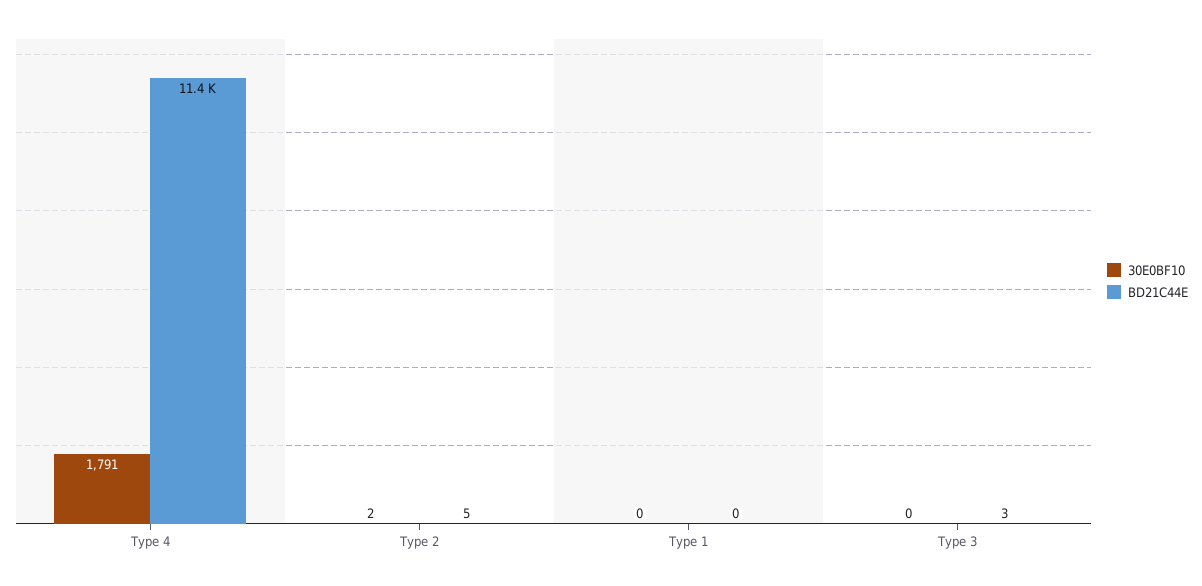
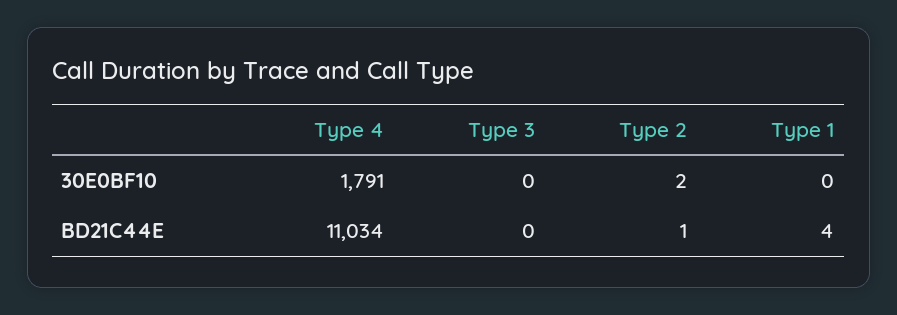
BD21C44E, Type 4: 11400 -> 11034
BD21C44E, Type 2: 5 -> 1
BD21C44E, Type 1: 0 -> 4
BD21C44E, Type 3: 3 -> 0

